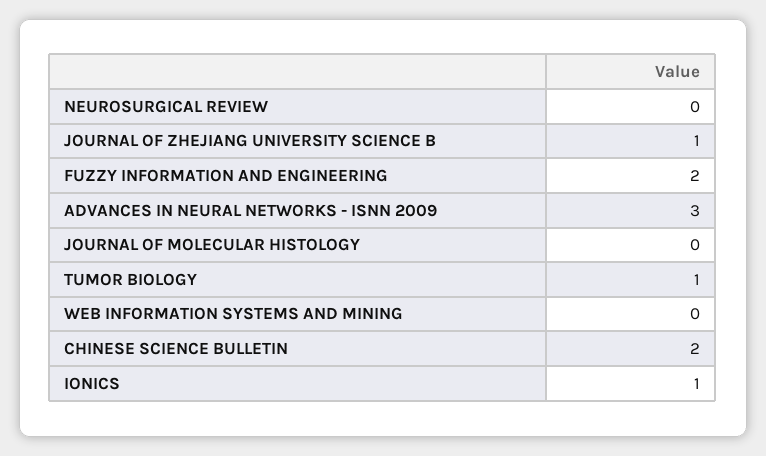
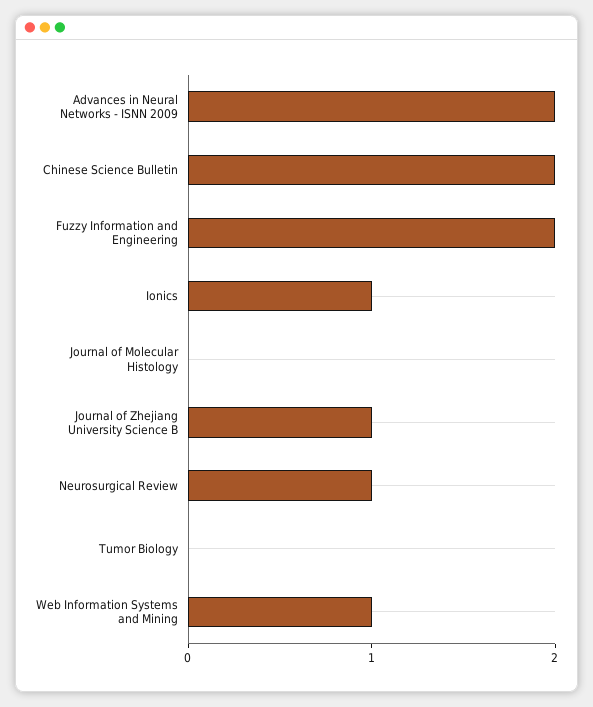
NEUROSURGICAL REVIEW: 0 -> 1
ADVANCES IN NEURAL NETWORKS - ISNN 2009: 3 -> 2
TUMOR BIOLOGY: 1 -> 0
WEB INFORMATION SYSTEMS AND MINING: 0 -> 1

